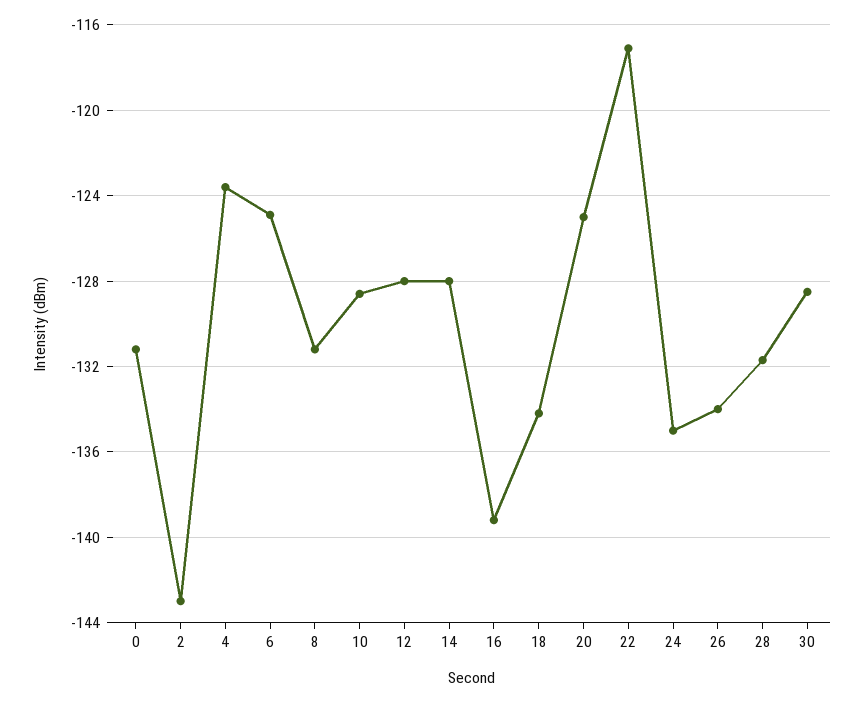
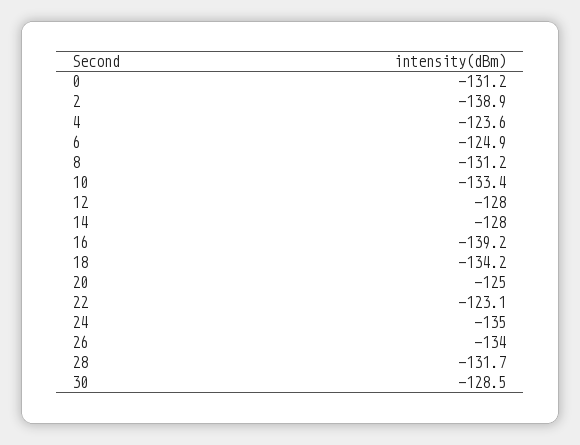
2: -143 -> -138.9
10: -128.5 -> -133.4
22: -117 -> -123.1

